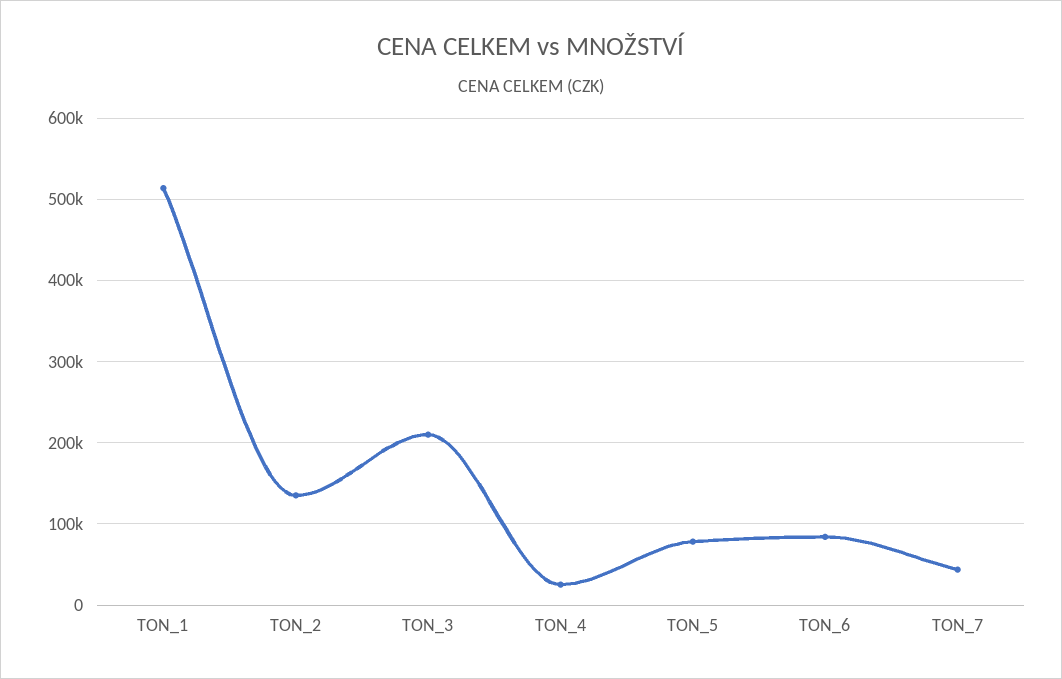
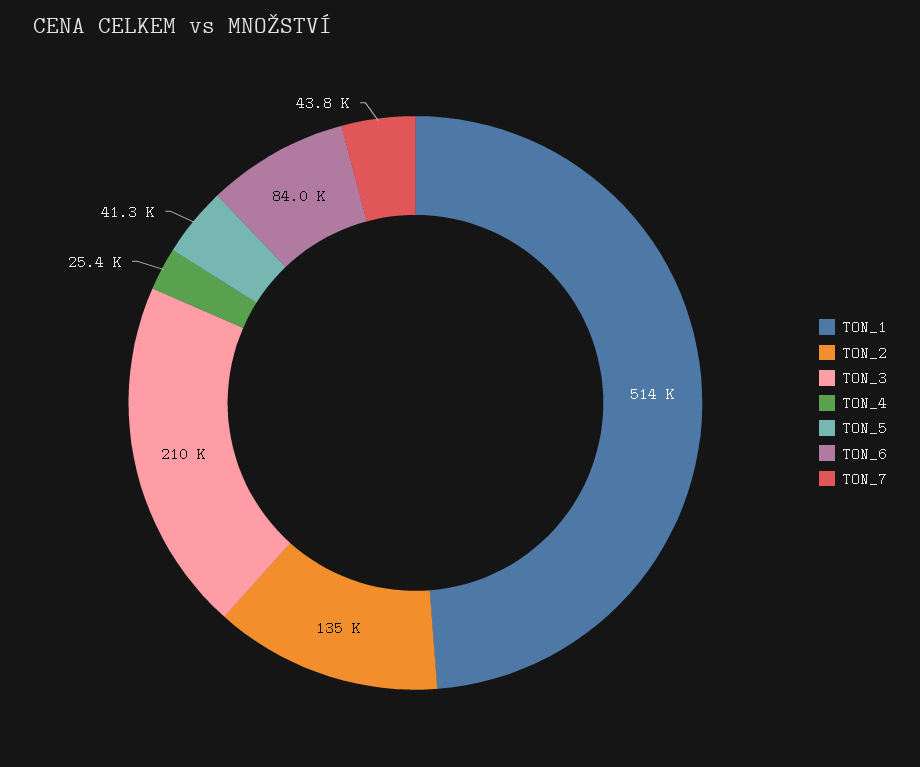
TON_5: 80000 -> 41300

